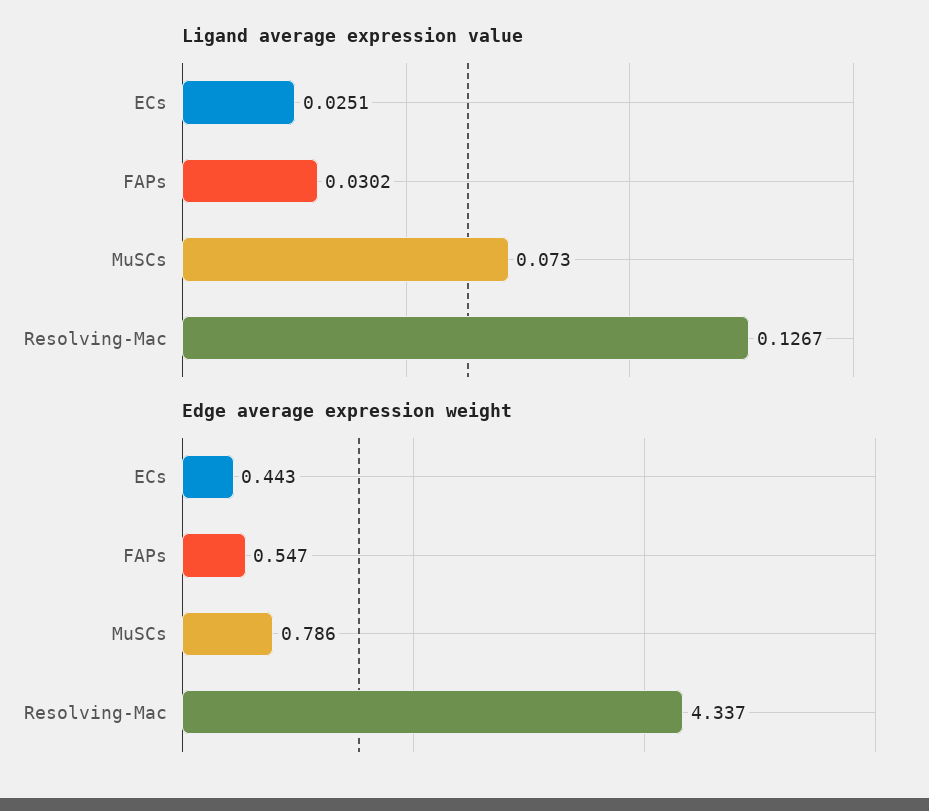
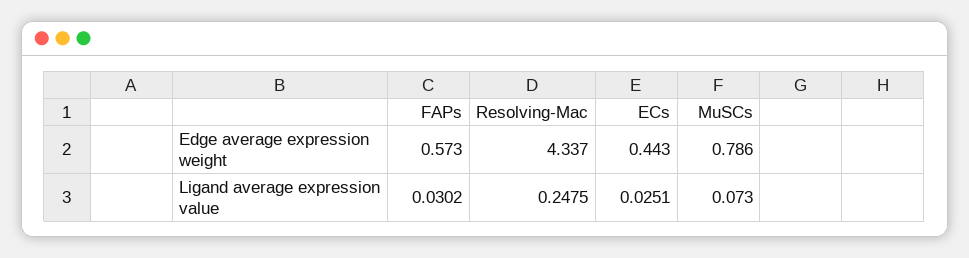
Ligand average expression value, Resolving-Mac: 0.1267 -> 0.2475
Edge average expression weight, FAPs: 0.547 -> 0.573

